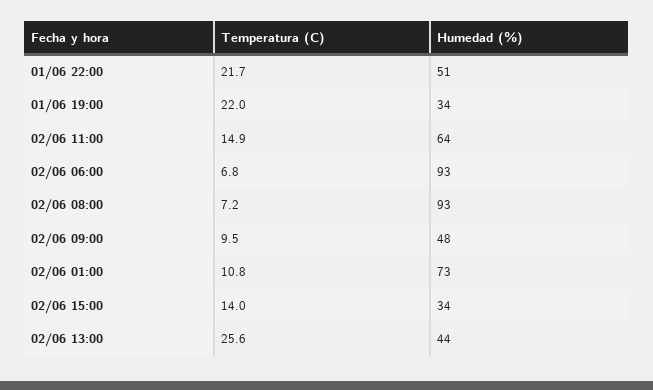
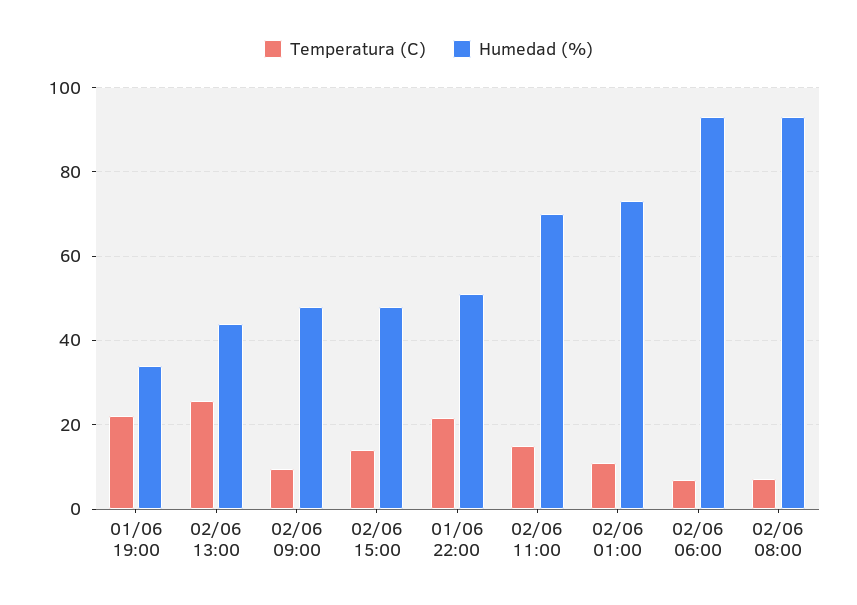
Humedad (%), 02/06 11:00: 64 -> 70
Humedad (%), 02/06 15:00: 34 -> 48

